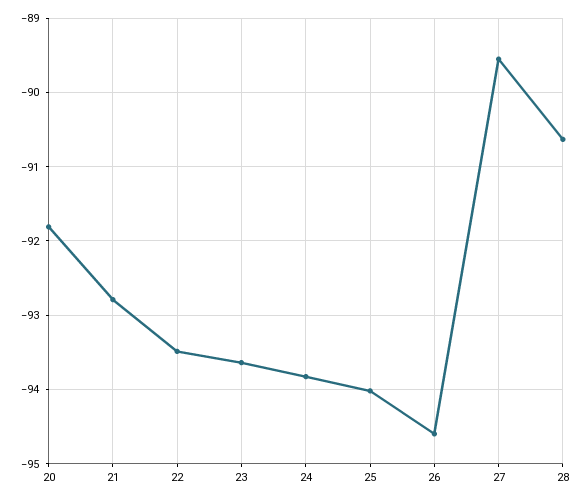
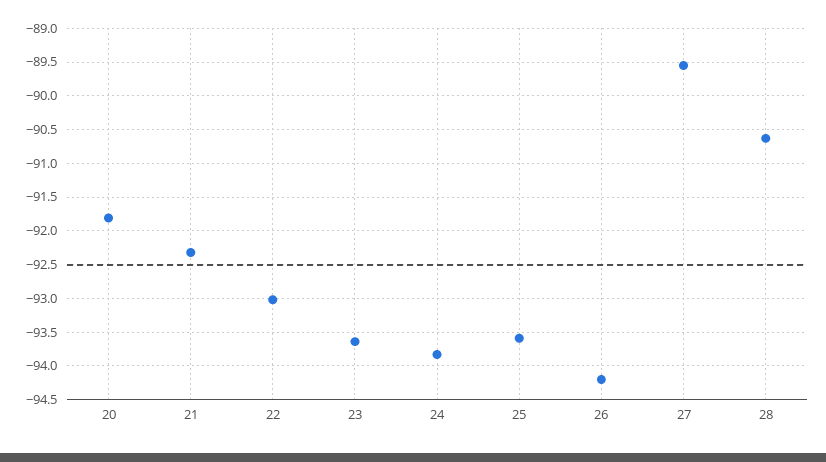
21: -92.8 -> -92.3
22: -93.5 -> -93
25: -94 -> -93.6
26: -94.6 -> -94.2

